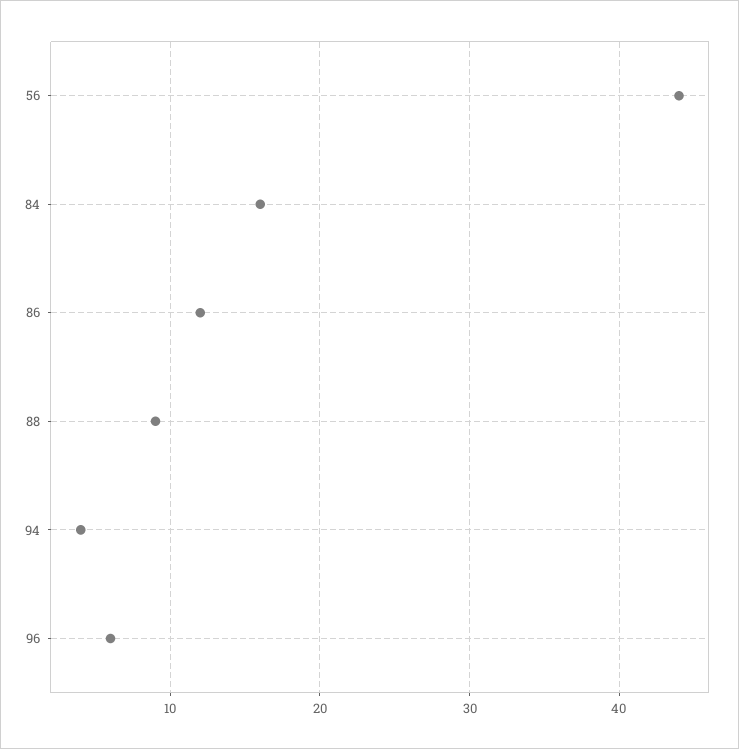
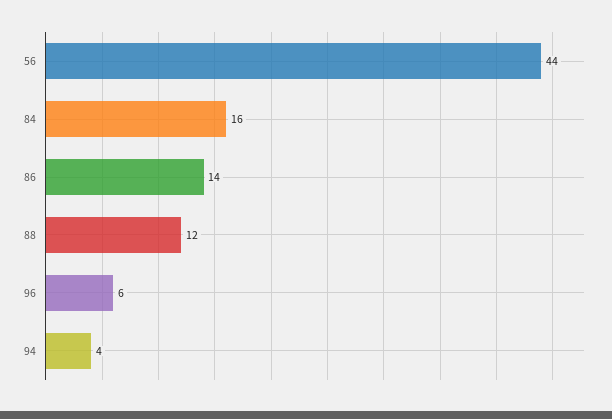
86: 12 -> 14
88: 9 -> 12

